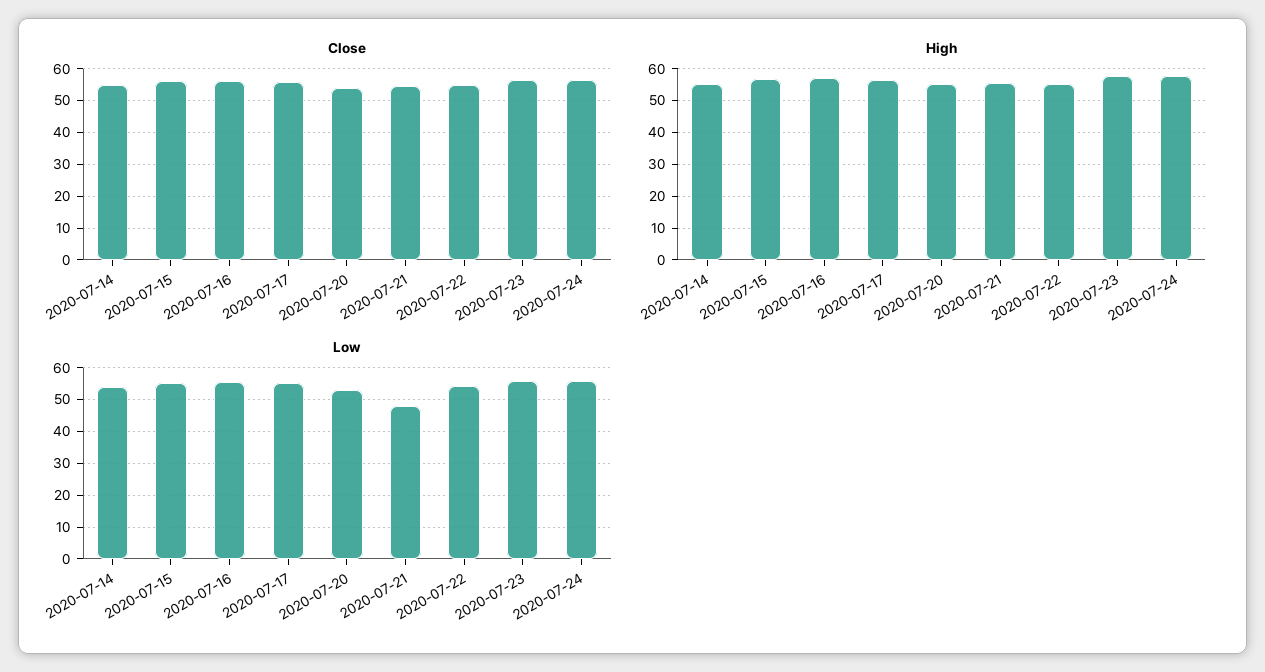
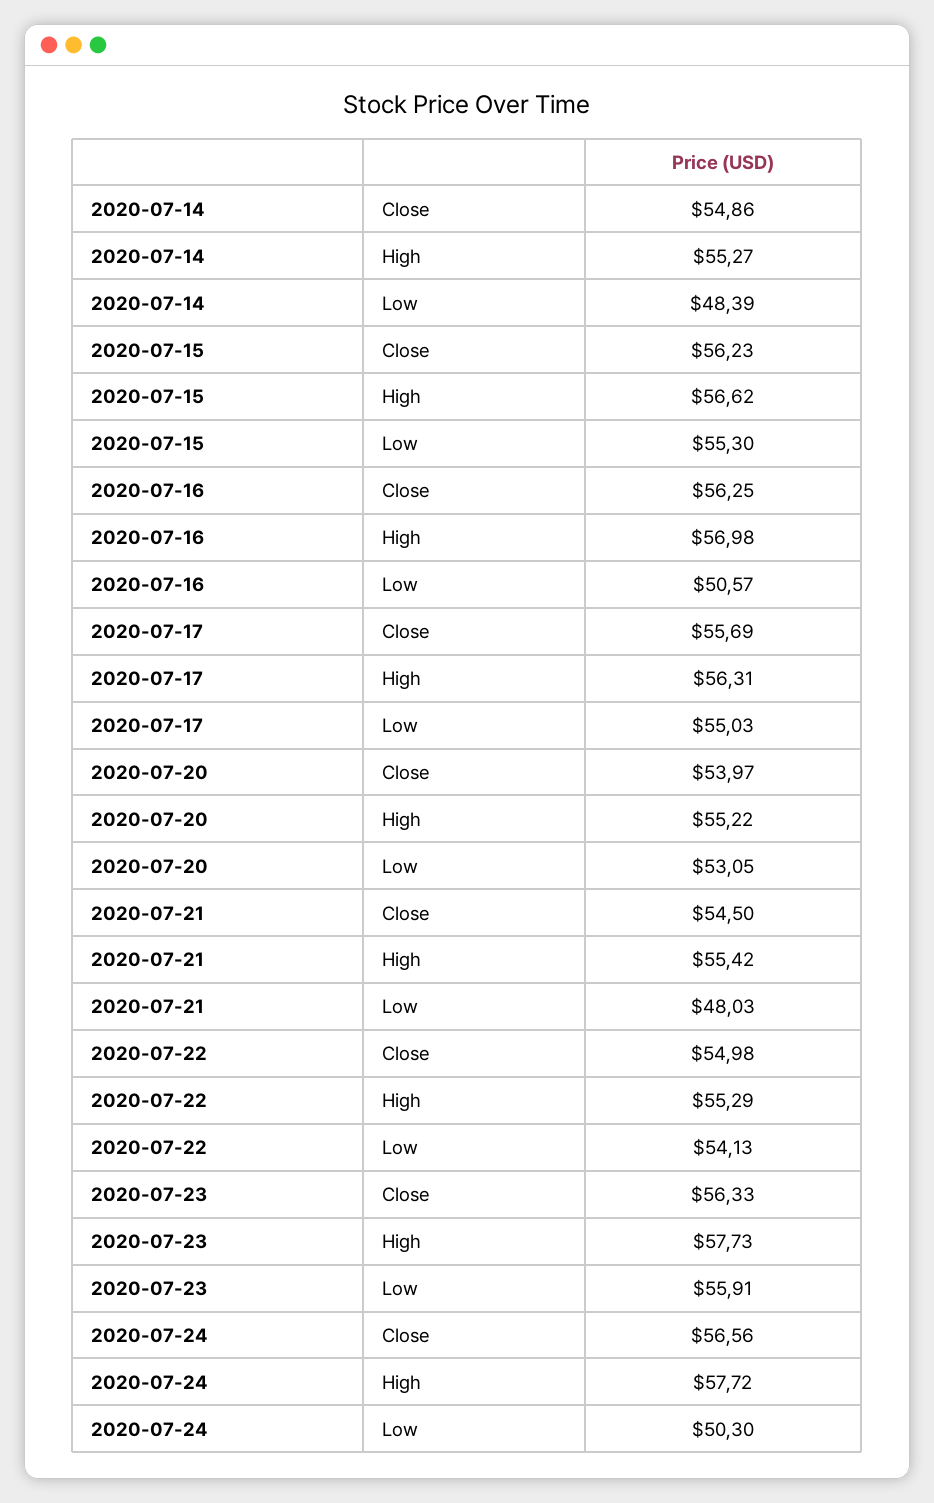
Low, 2020-07-14: 54 -> 48.39
Low, 2020-07-16: 56 -> 50.57
Low, 2020-07-24: 56 -> 50.3

